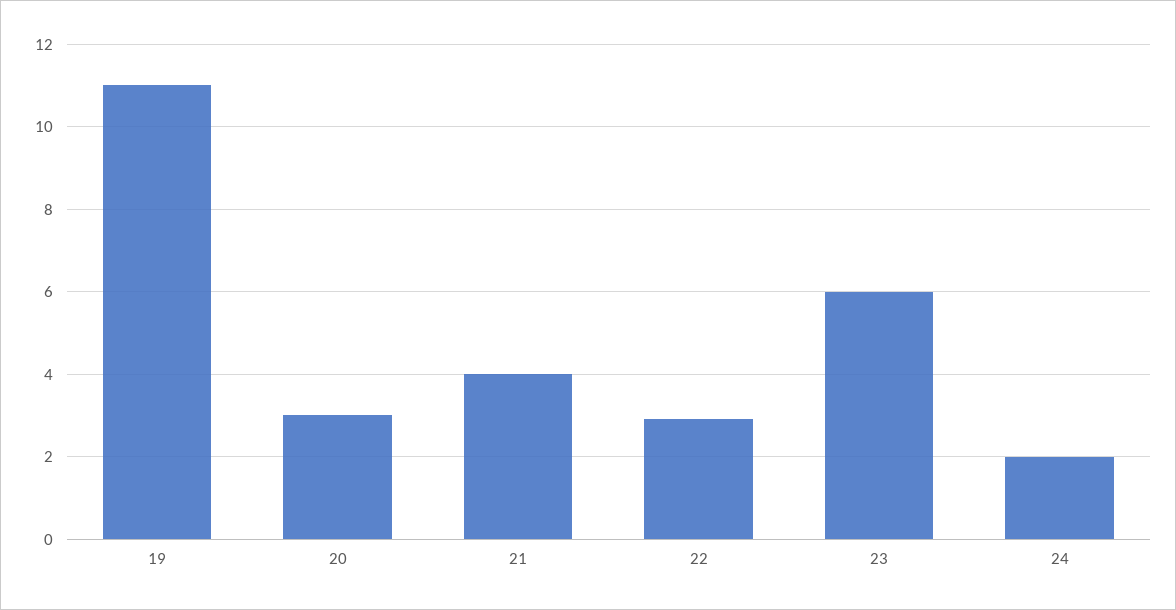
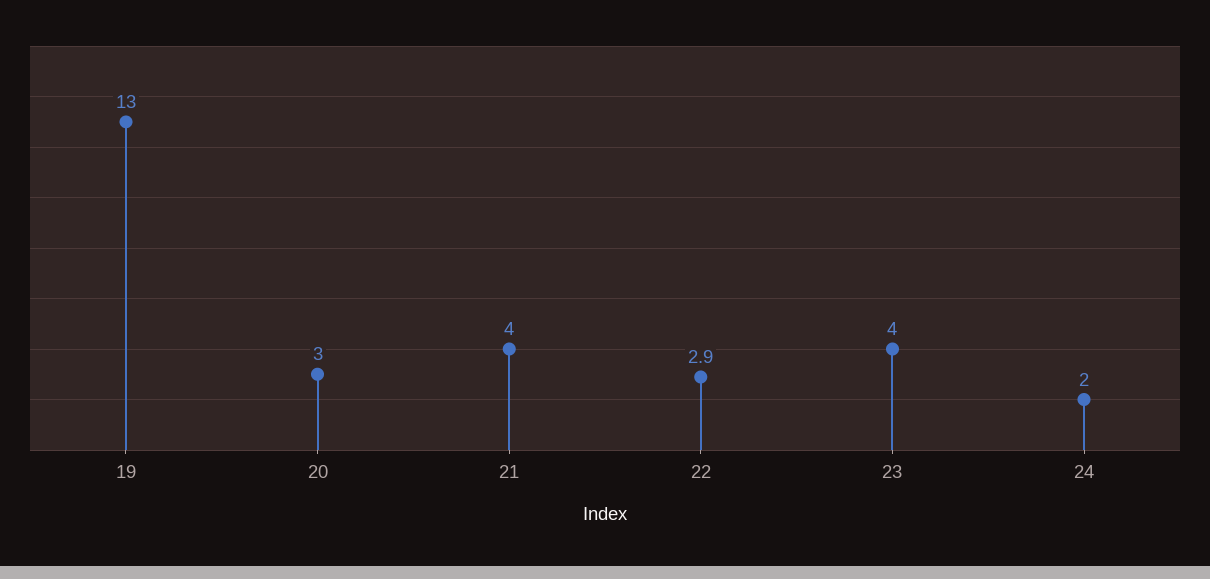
19: 11 -> 13
23: 6 -> 4

